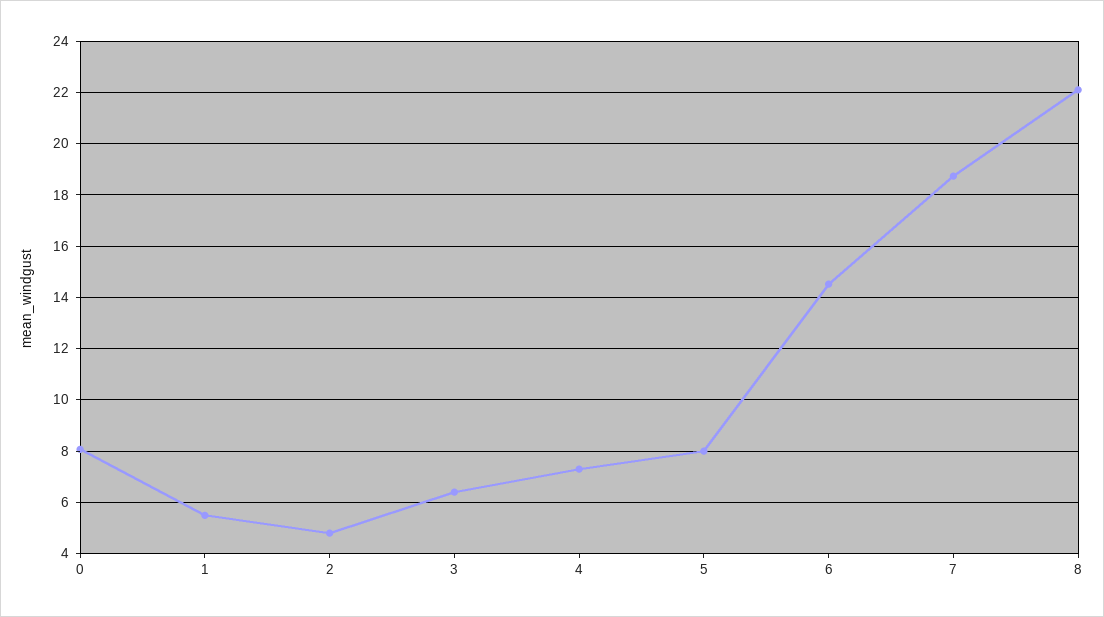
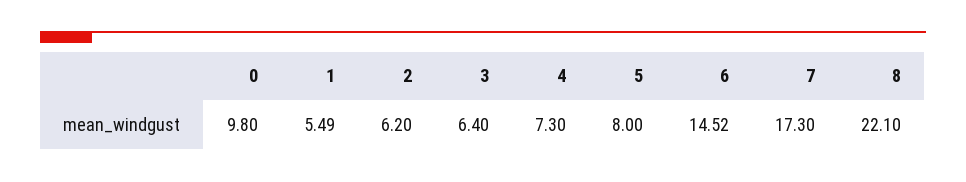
0: 8 -> 9.8
2: 4.75 -> 6.2
7: 18.75 -> 17.3

